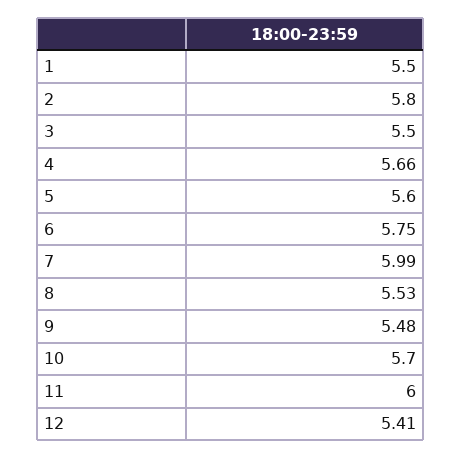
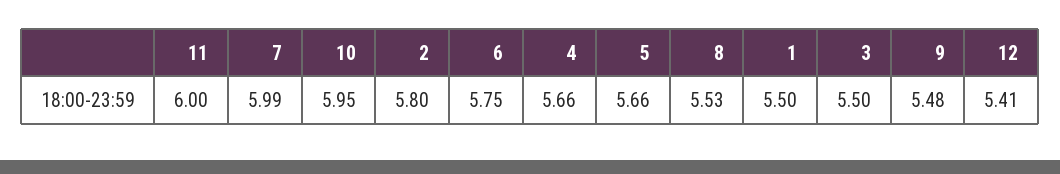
5: 5.6 -> 5.66
10: 5.7 -> 5.95

